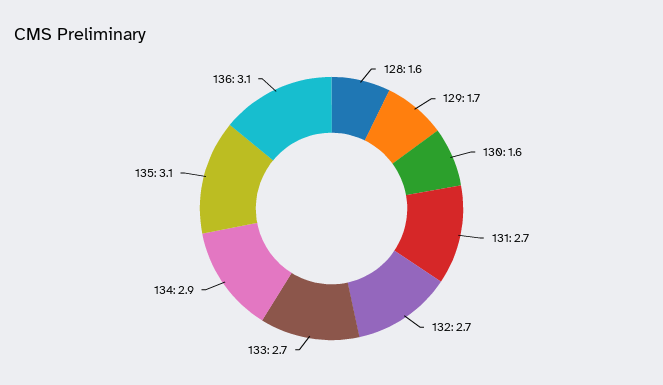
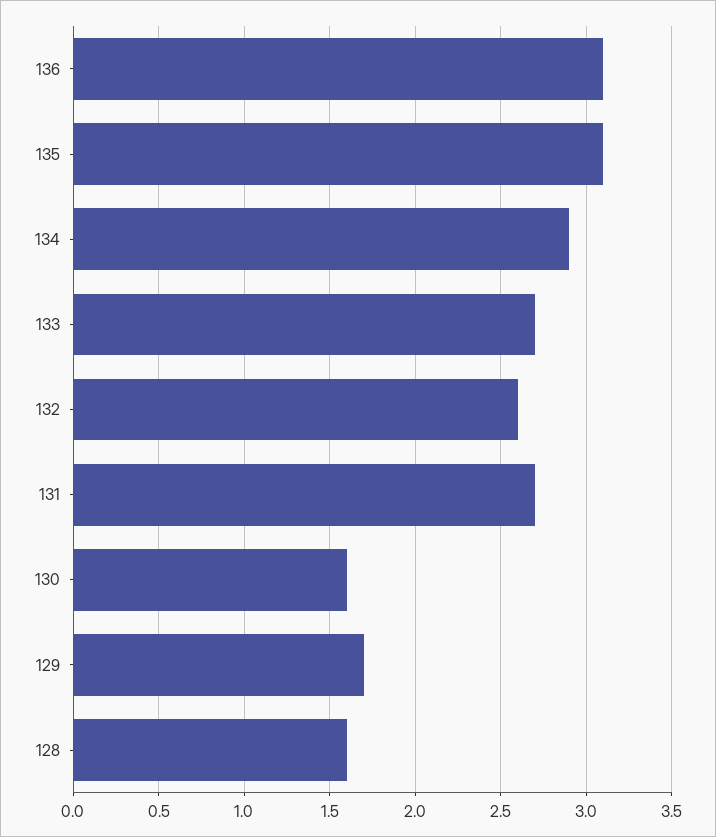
132: 2.7 -> 2.6

